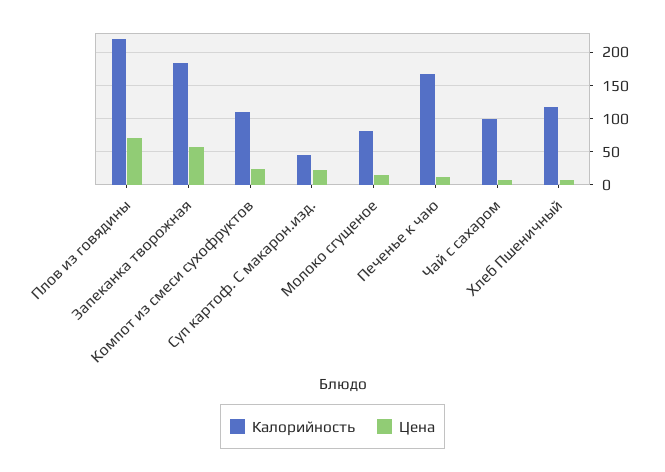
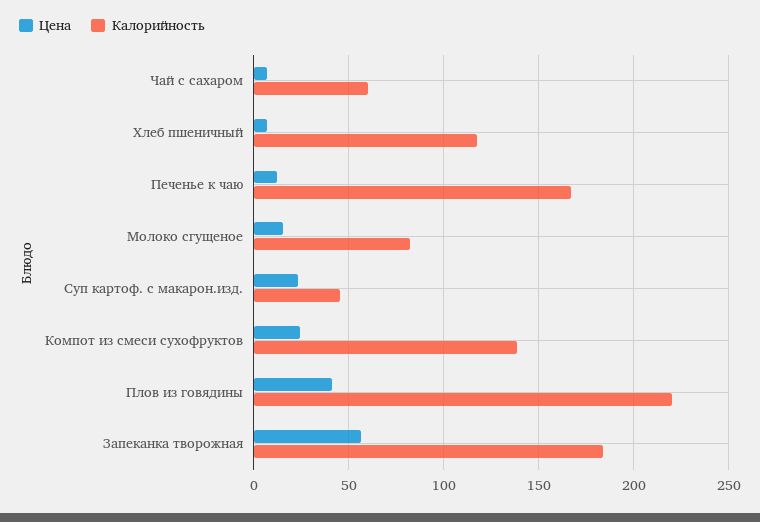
Цена, Плов из говядины: 70 -> 40
Калорийность, Компот из смеси сухофруктов: 110 -> 140
Калорийность, Чай с сахаром: 100 -> 60

